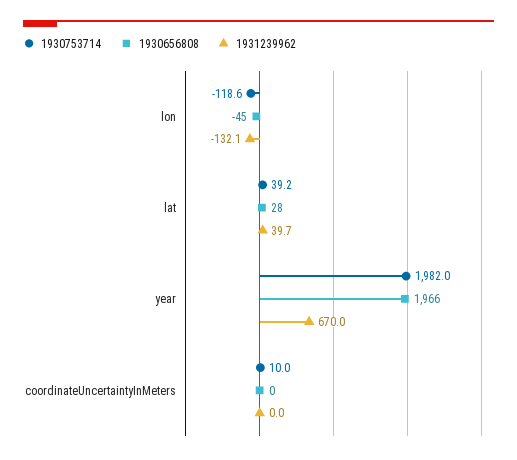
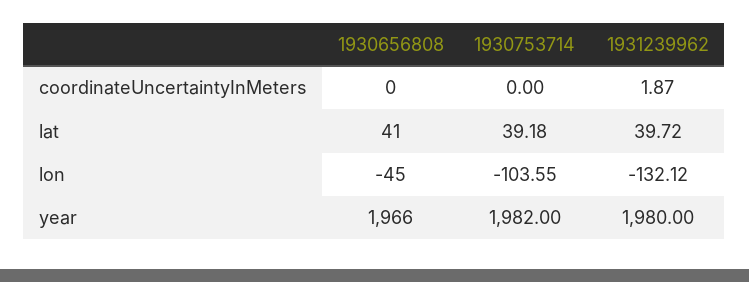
1930753714, lon: -118.6 -> -103.55
1930656808, lat: 28 -> 41
1931239962, year: 670 -> 1980
1930753714, coordinateUncertaintyInMeters: 10 -> 0
1931239962, coordinateUncertaintyInMeters: 0 -> 1.87

